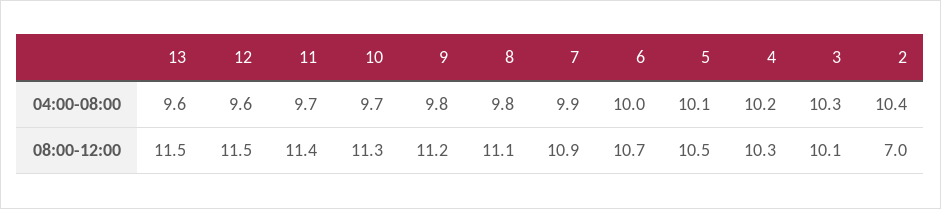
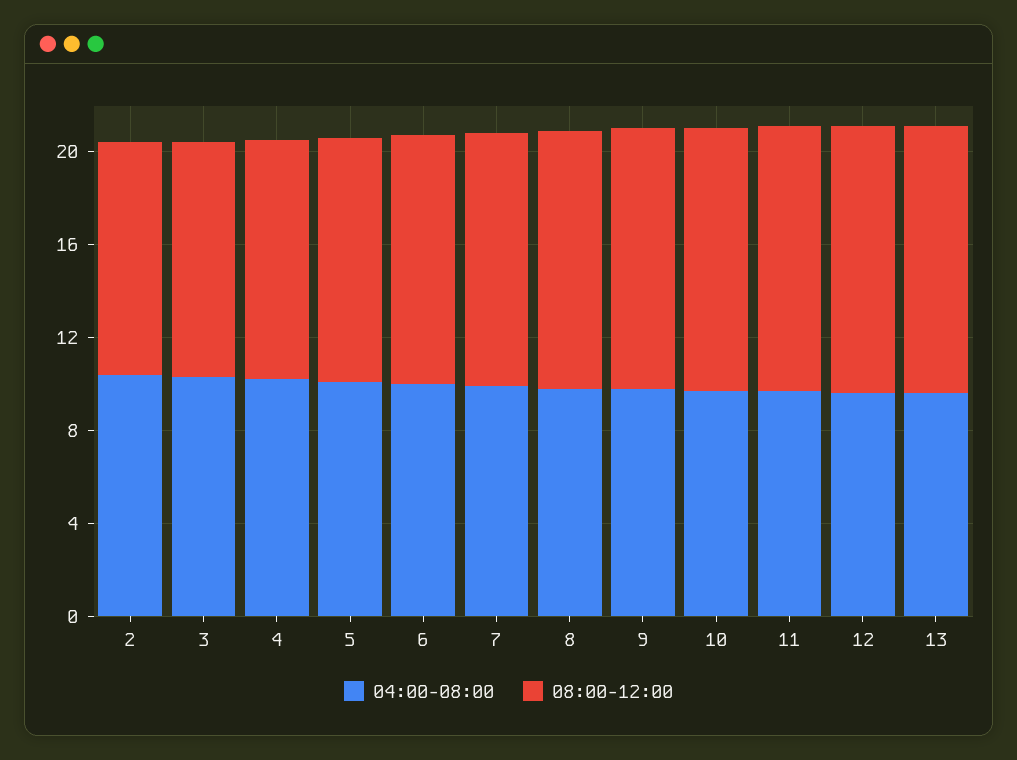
08:00-12:00, 2: 7 -> 10

